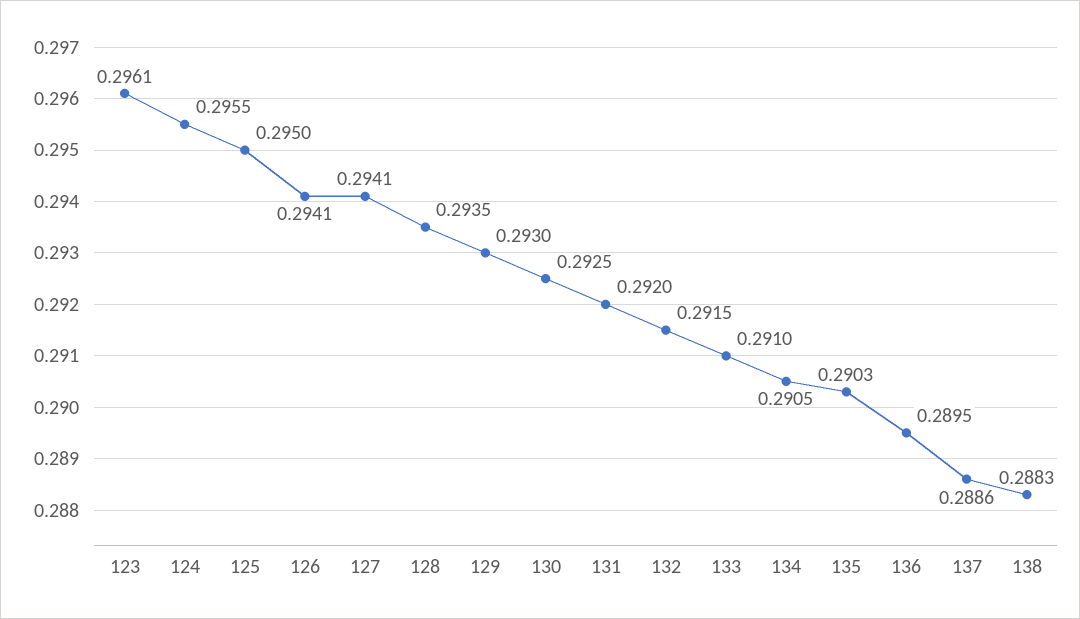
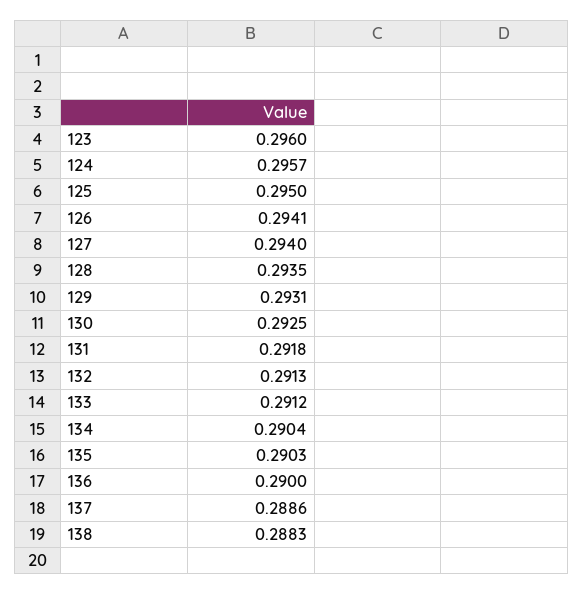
123: 0.2961 -> 0.296
124: 0.2955 -> 0.2957
127: 0.2941 -> 0.294
129: 0.293 -> 0.2931
131: 0.292 -> 0.2918
132: 0.2915 -> 0.2913
133: 0.291 -> 0.2912
134: 0.2905 -> 0.2904
136: 0.2895 -> 0.29

